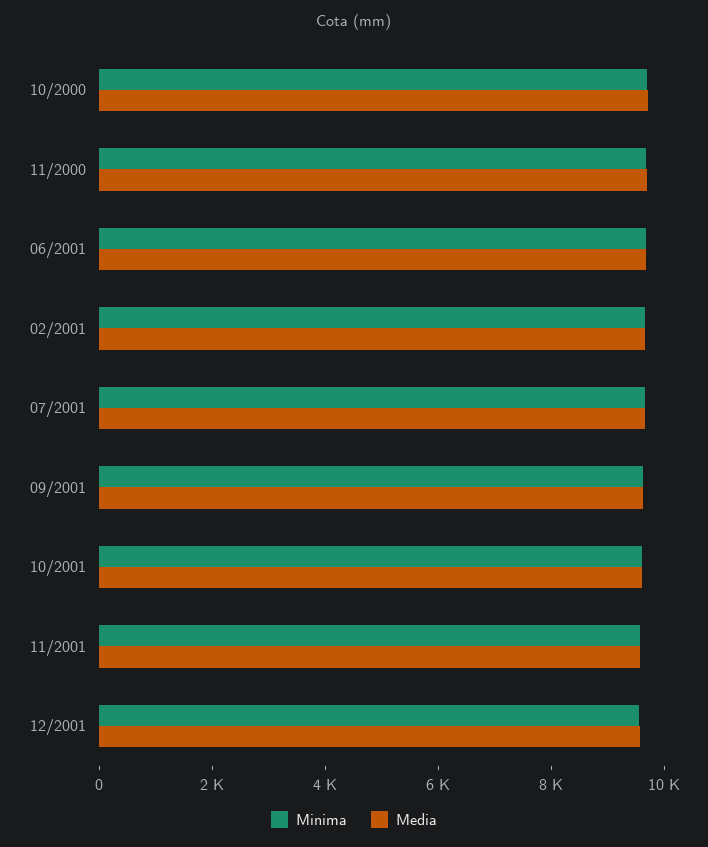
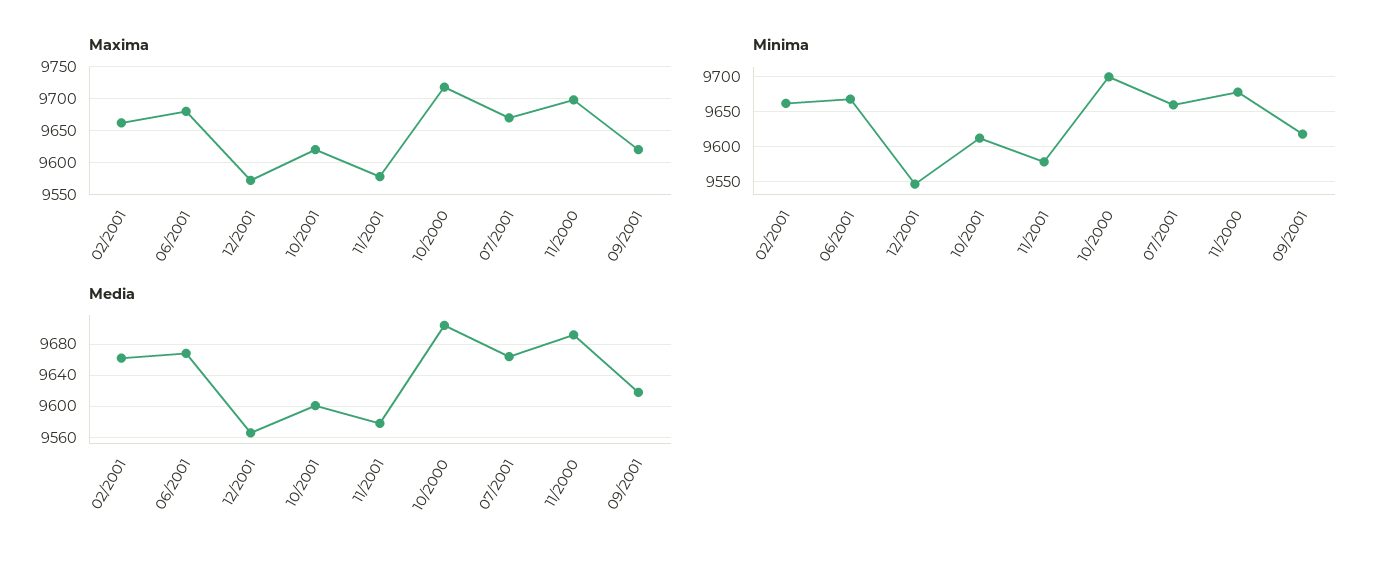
Maxima, 02/2001: none -> 9660
Maxima, 06/2001: none -> 9680
Maxima, 12/2001: none -> 9570
Maxima, 10/2001: none -> 9620
Maxima, 11/2001: none -> 9580
Maxima, 10/2000: none -> 9720
Maxima, 07/2001: none -> 9670
Maxima, 11/2000: none -> 9700
Maxima, 09/2001: none -> 9620

